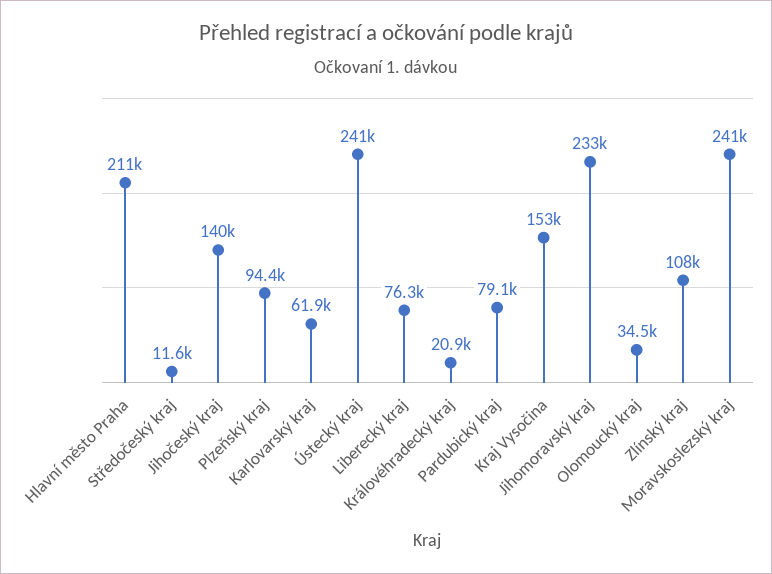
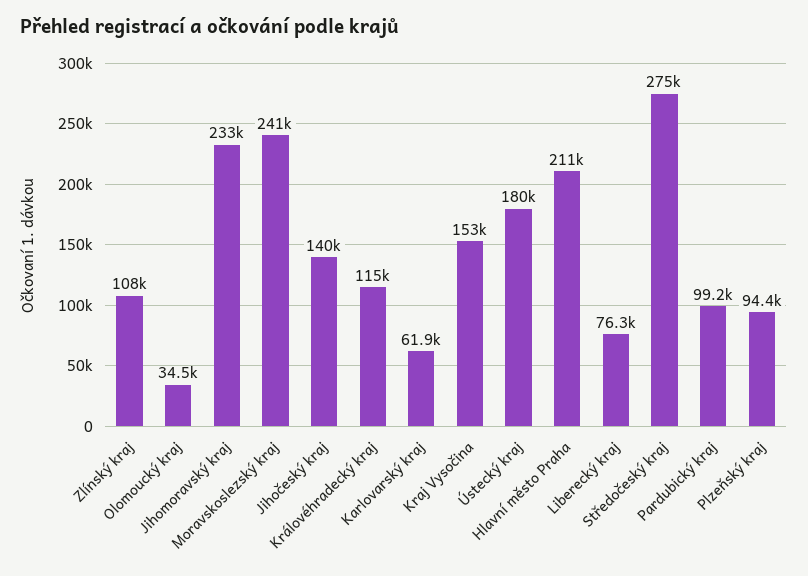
Středočeský kraj: 11600 -> 275000
Ústecký kraj: 241000 -> 180000
Královéhradecký kraj: 20900 -> 115000
Pardubický kraj: 79100 -> 99200

